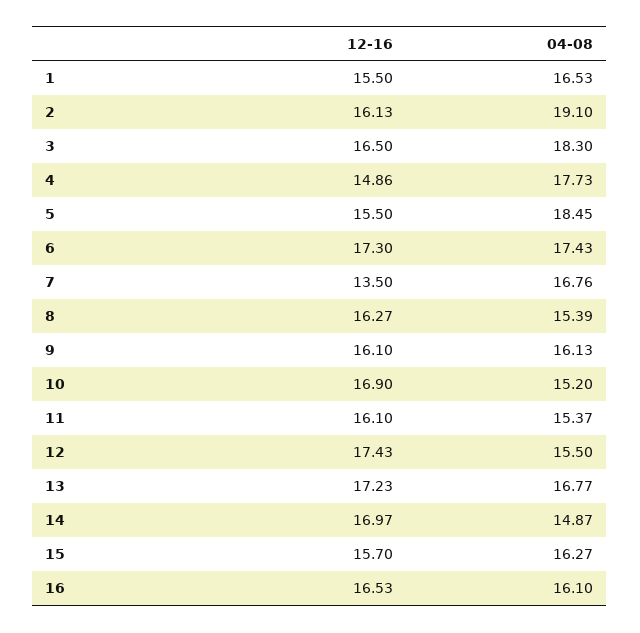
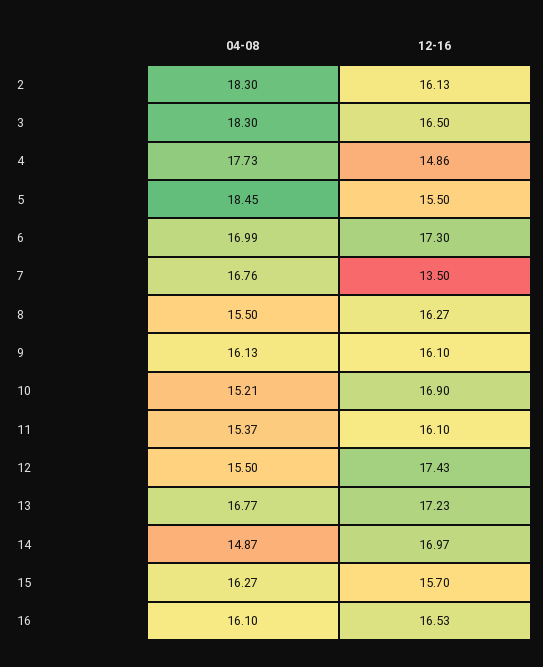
12-16, 1: 15.5 -> none
04-08, 1: 16.53 -> none
04-08, 2: 19.1 -> 18.3
04-08, 6: 17.43 -> 16.99
04-08, 8: 15.39 -> 15.5
04-08, 10: 15.2 -> 15.21

